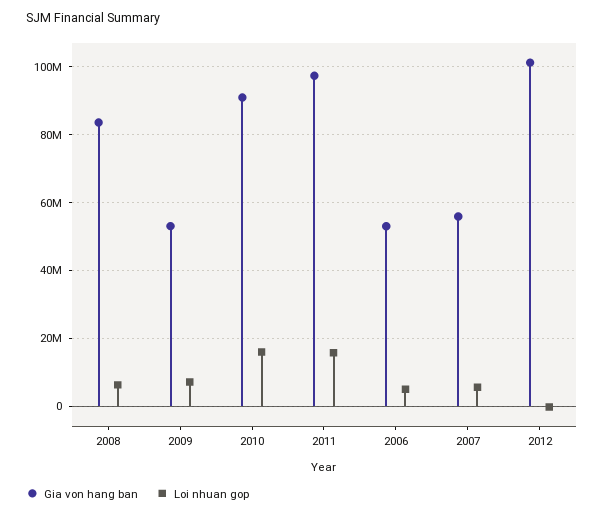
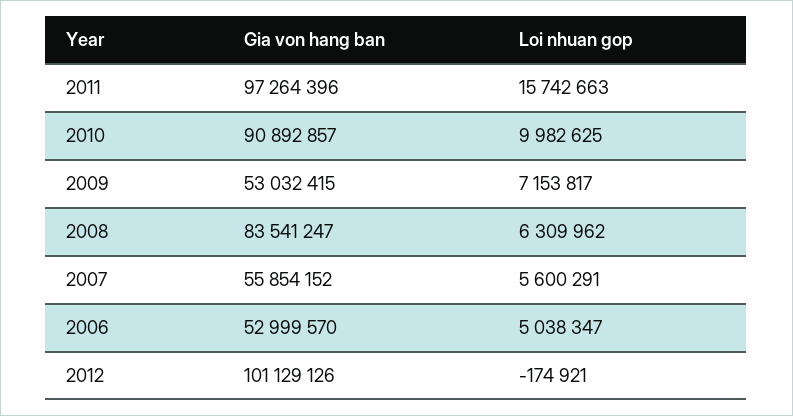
Loi nhuan gop, 2010: 16000000 -> 9982625

